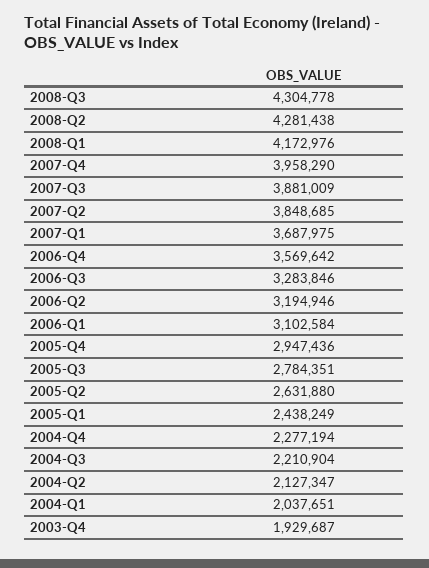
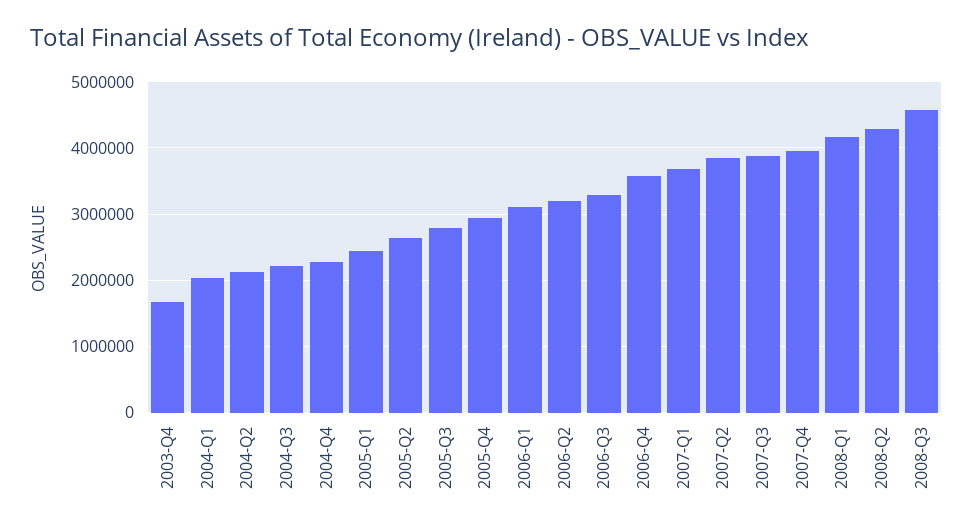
2008-Q3: 4304778 -> 4600000
2003-Q4: 1929687 -> 1700000

